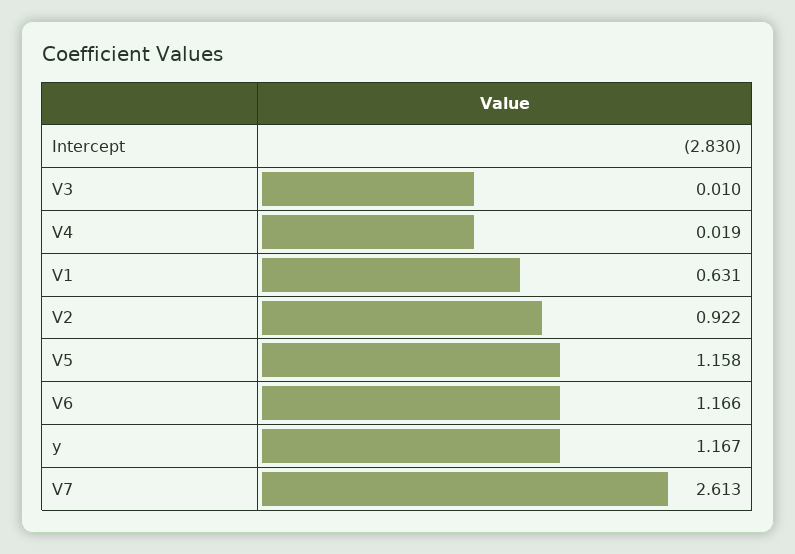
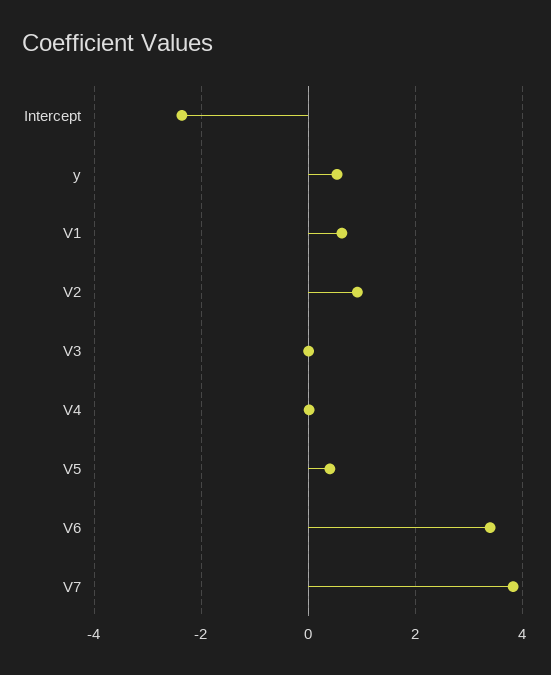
Intercept: -2.83 -> -2.4
V5: 1.158 -> 0.4
V6: 1.166 -> 3.4
y: 1.167 -> 0.6
V7: 2.613 -> 3.8

